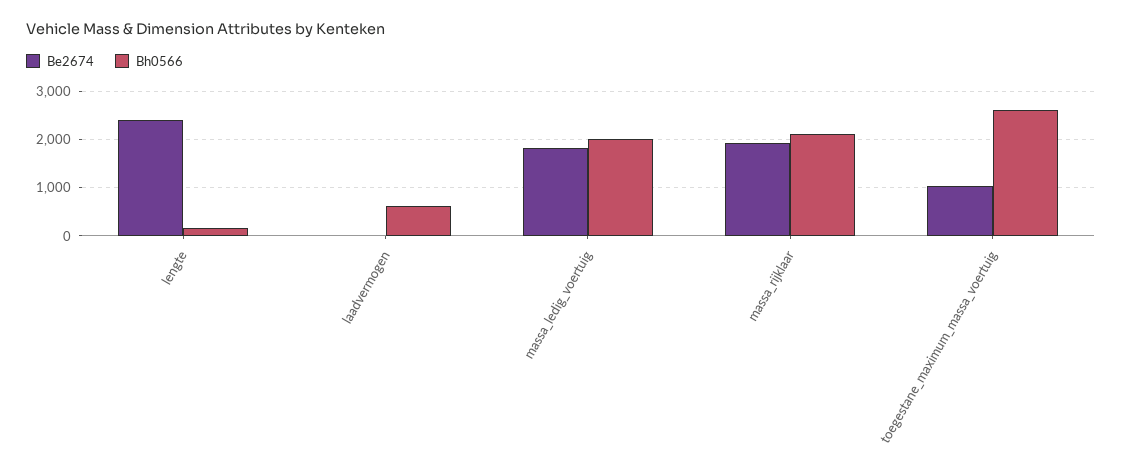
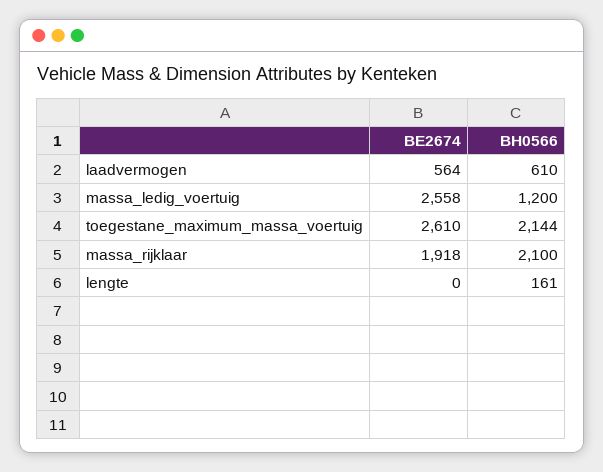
Be2674, lengte: 2400 -> 0
Be2674, laadvermogen: 0 -> 564
Be2674, massa_ledig_voertuig: 1800 -> 2558
Bh0566, massa_ledig_voertuig: 2000 -> 1200
Be2674, toegestane_maximum_massa_voertuig: 1000 -> 2610
Bh0566, toegestane_maximum_massa_voertuig: 2600 -> 2144

